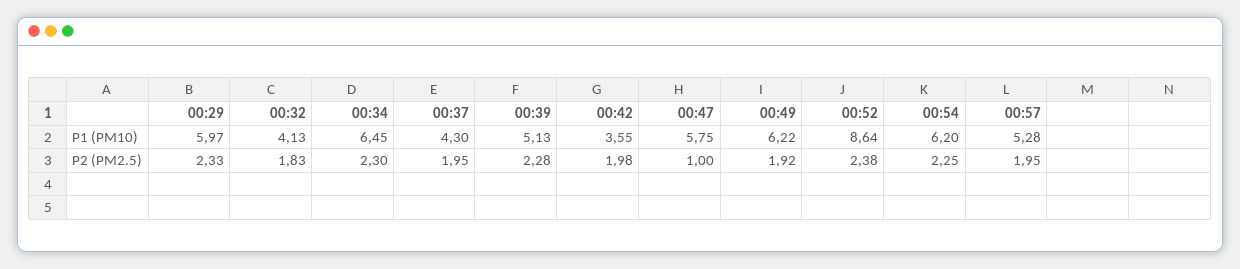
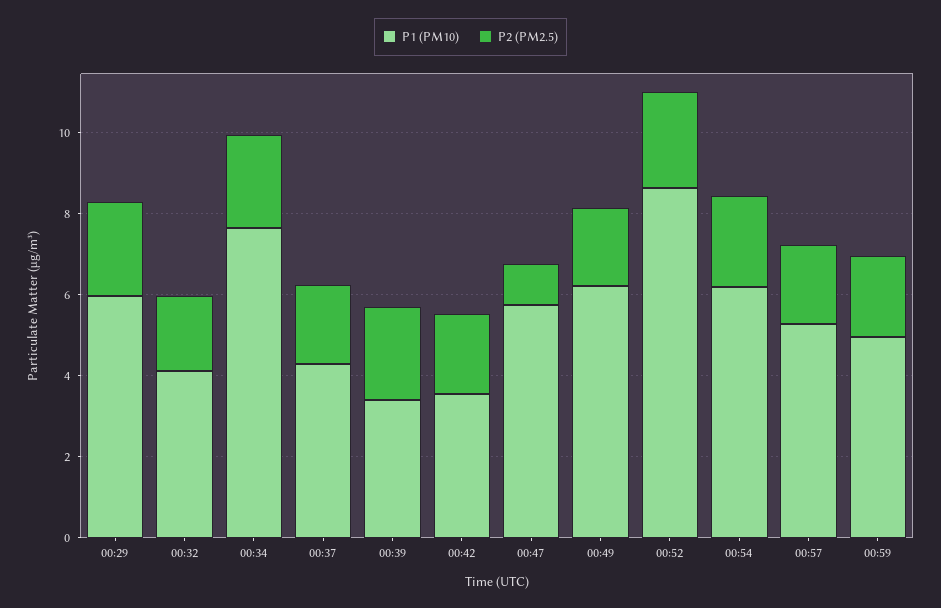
P1 (PM10), 00:34: 6.45 -> 7.5
P1 (PM10), 00:39: 5.13 -> 3.5
P1 (PM10), 00:59: none -> 5
P2 (PM2.5), 00:59: none -> 2

